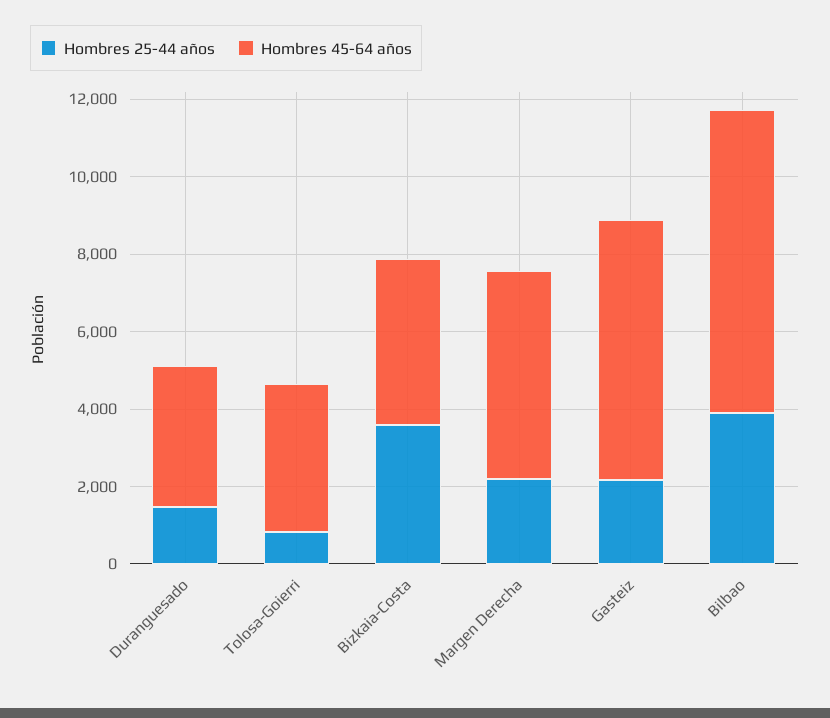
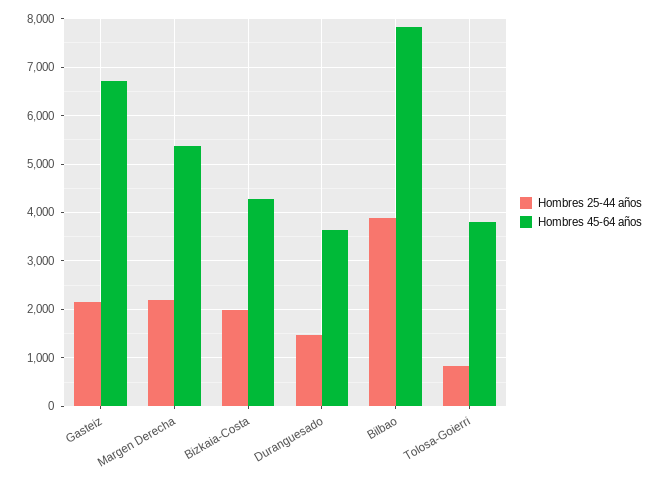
Hombres 25-44 años, Bizkaia-Costa: 3500 -> 2000

